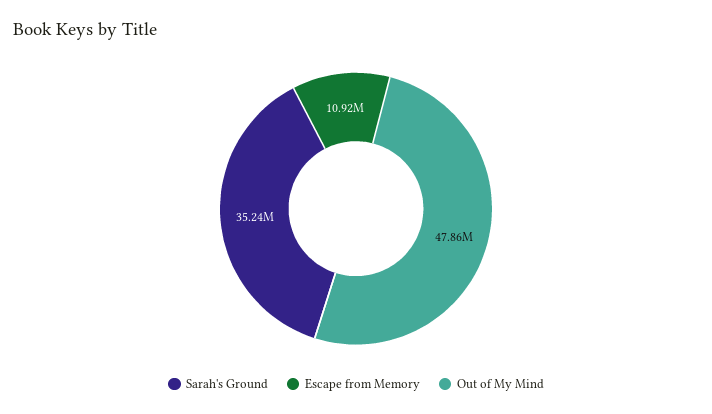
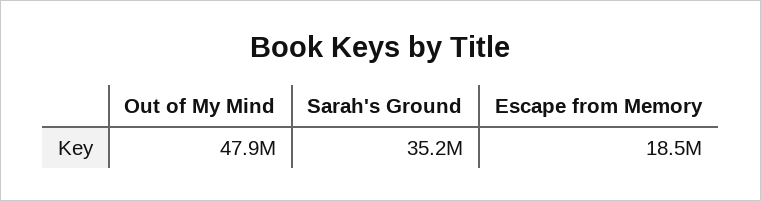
Escape from Memory: 10920000 -> 18500000

